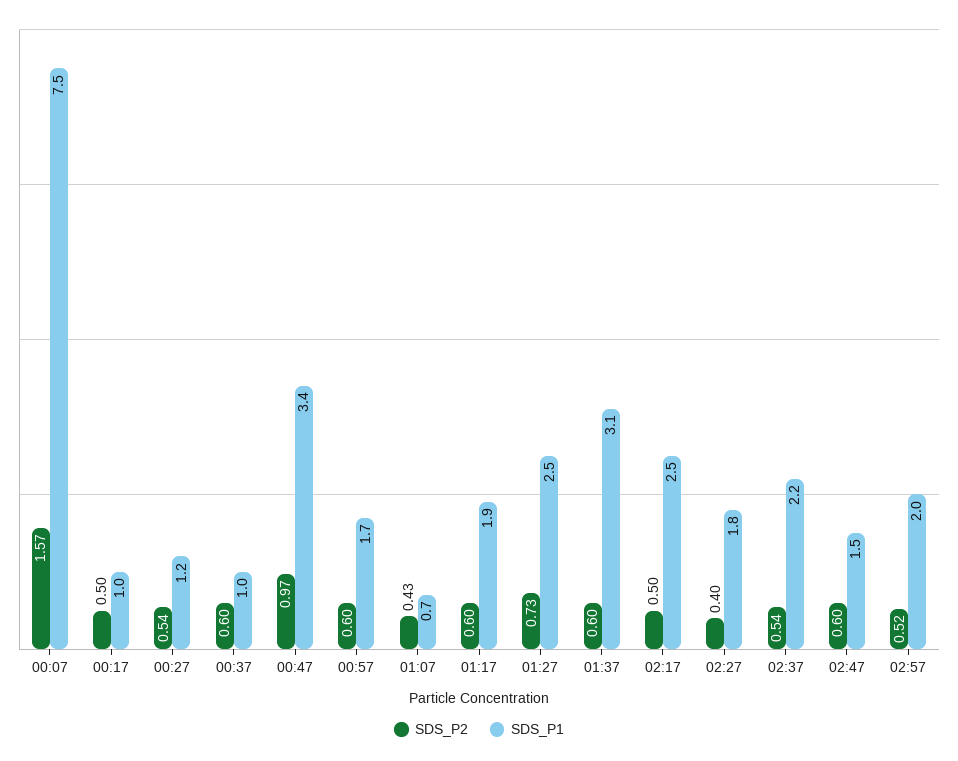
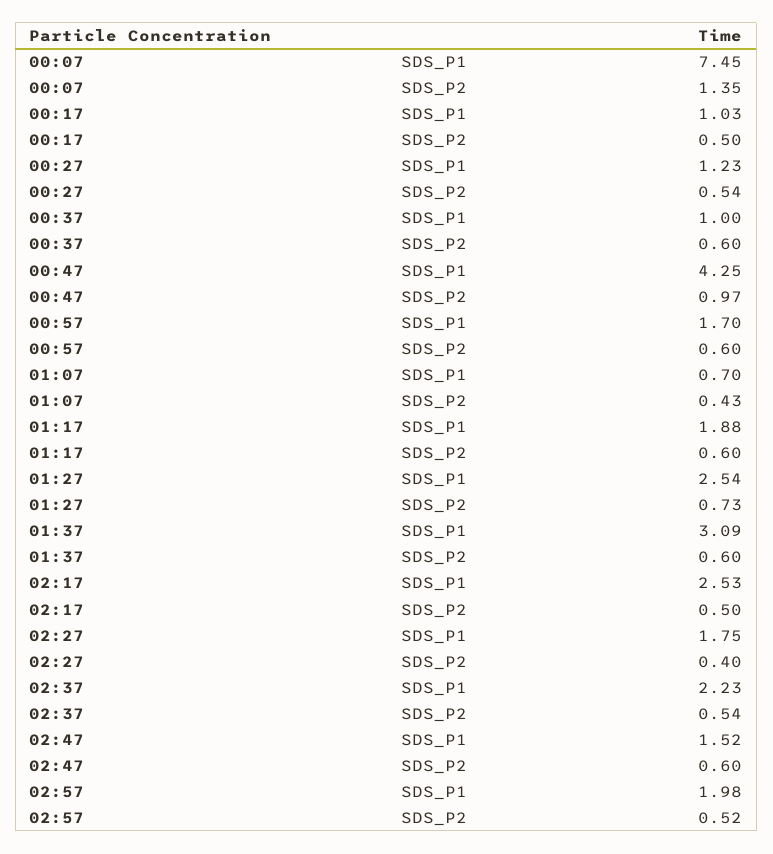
SDS_P2, 00:07: 1.57 -> 1.35
SDS_P1, 00:47: 3.4 -> 4.25

